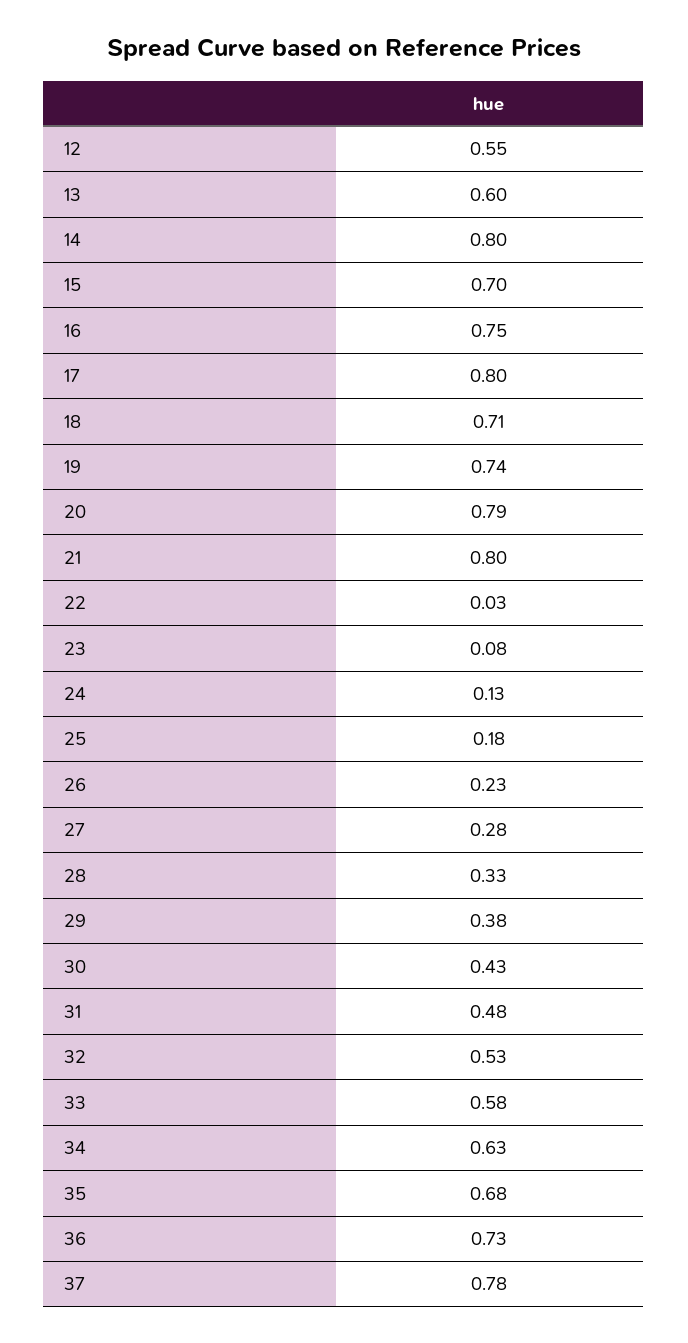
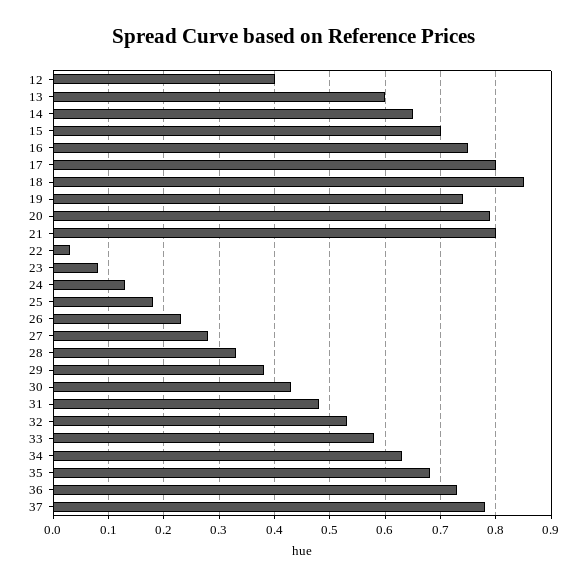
12: 0.55 -> 0.4
14: 0.8 -> 0.65
18: 0.71 -> 0.85

